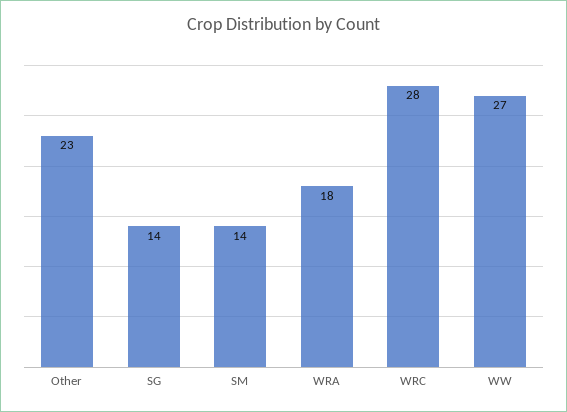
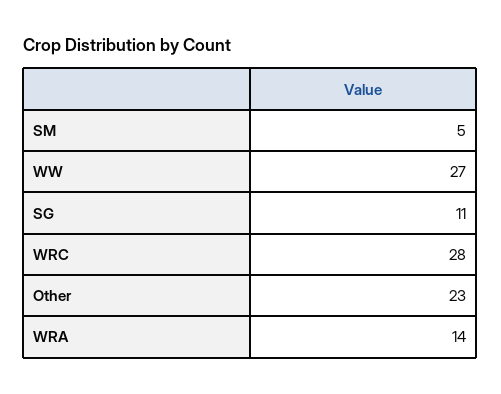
SG: 14 -> 11
SM: 14 -> 5
WRA: 18 -> 14

